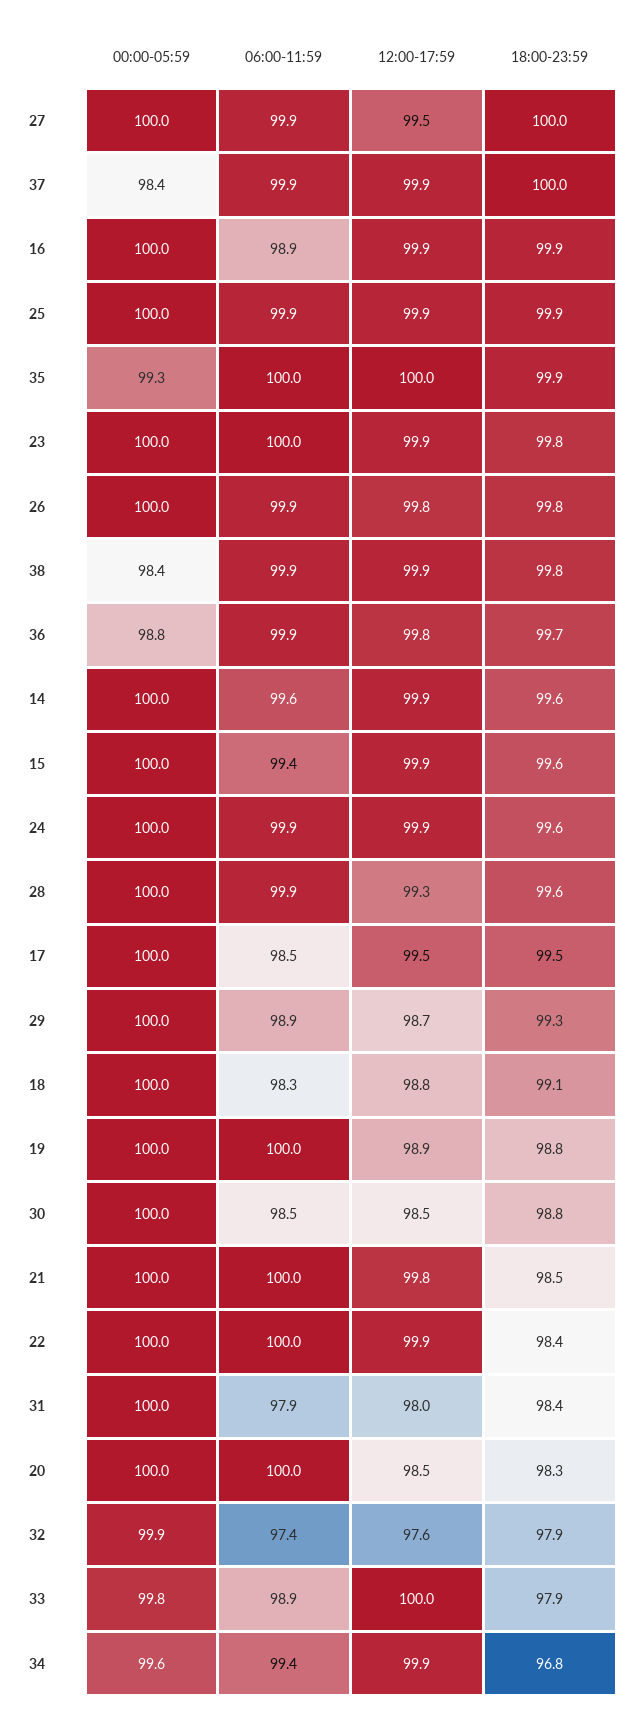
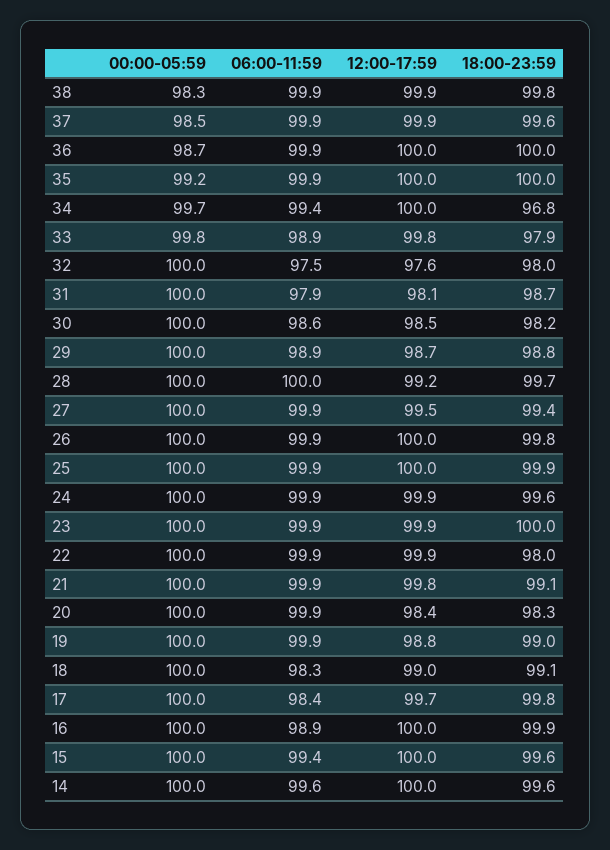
18:00-23:59, 27: 100 -> 99.4
00:00-05:59, 37: 98.4 -> 98.5
18:00-23:59, 37: 100 -> 99.6
12:00-17:59, 16: 99.9 -> 100
12:00-17:59, 25: 99.9 -> 100
00:00-05:59, 35: 99.3 -> 99.2
06:00-11:59, 35: 100 -> 99.9
18:00-23:59, 35: 99.9 -> 100
06:00-11:59, 23: 100 -> 99.9
18:00-23:59, 23: 99.8 -> 100
12:00-17:59, 26: 99.8 -> 100
00:00-05:59, 38: 98.4 -> 98.3
00:00-05:59, 36: 98.8 -> 98.7
12:00-17:59, 36: 99.8 -> 100
18:00-23:59, 36: 99.7 -> 100
12:00-17:59, 14: 99.9 -> 100
12:00-17:59, 15: 99.9 -> 100
06:00-11:59, 28: 99.9 -> 100
12:00-17:59, 28: 99.3 -> 99.2
18:00-23:59, 28: 99.6 -> 99.7
06:00-11:59, 17: 98.5 -> 98.4
12:00-17:59, 17: 99.5 -> 99.7
18:00-23:59, 17: 99.5 -> 99.8
18:00-23:59, 29: 99.3 -> 98.8
12:00-17:59, 18: 98.8 -> 99
06:00-11:59, 19: 100 -> 99.9
12:00-17:59, 19: 98.9 -> 98.8
18:00-23:59, 19: 98.8 -> 99
06:00-11:59, 30: 98.5 -> 98.6
18:00-23:59, 30: 98.8 -> 98.2
06:00-11:59, 21: 100 -> 99.9
18:00-23:59, 21: 98.5 -> 99.1
06:00-11:59, 22: 100 -> 99.9
18:00-23:59, 22: 98.4 -> 98
12:00-17:59, 31: 98 -> 98.1
18:00-23:59, 31: 98.4 -> 98.7
06:00-11:59, 20: 100 -> 99.9
12:00-17:59, 20: 98.5 -> 98.4
00:00-05:59, 32: 99.9 -> 100
06:00-11:59, 32: 97.4 -> 97.5
18:00-23:59, 32: 97.9 -> 98
12:00-17:59, 33: 100 -> 99.8
00:00-05:59, 34: 99.6 -> 99.7
12:00-17:59, 34: 99.9 -> 100

